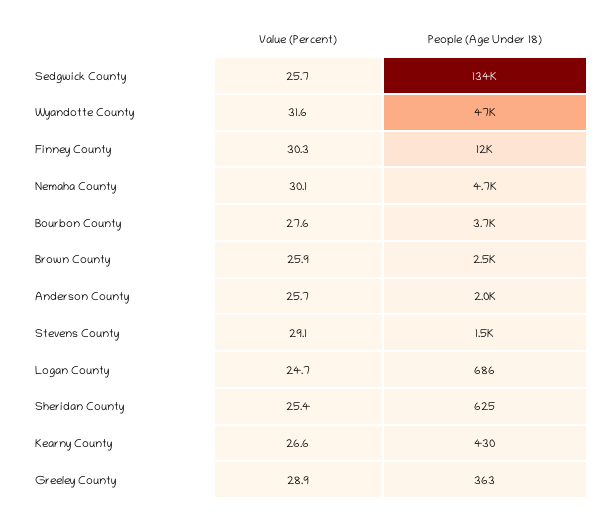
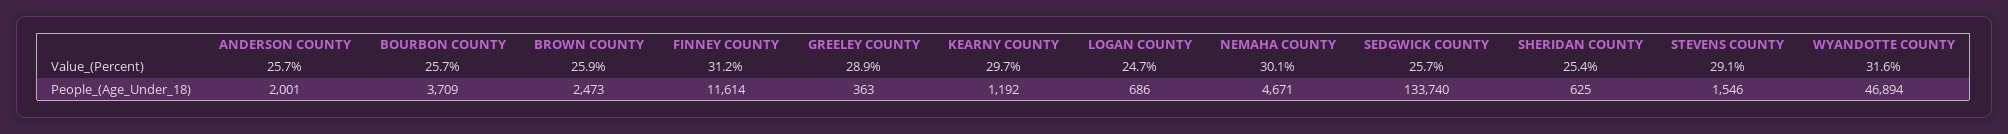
Value (Percent), Finney County: 30.3 -> 31.2
Value (Percent), Bourbon County: 27.6 -> 25.7
Value (Percent), Kearny County: 26.6 -> 29.7
People (Age Under 18), Kearny County: 430 -> 1192

